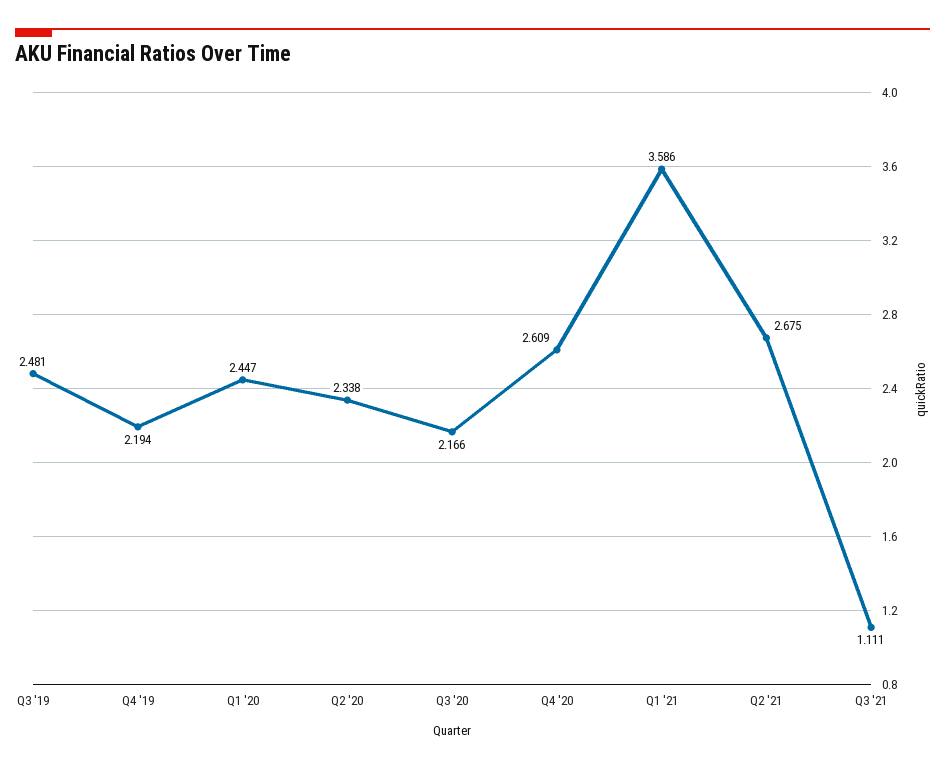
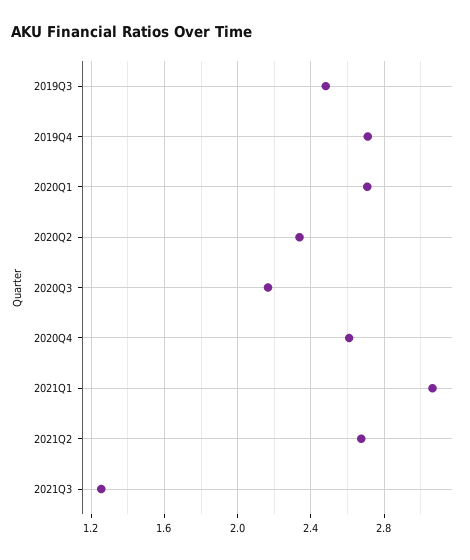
Q4 '19: 2.194 -> 2.7
Q1 '20: 2.447 -> 2.7
Q1 '21: 3.586 -> 3.05
Q3 '21: 1.111 -> 1.25

